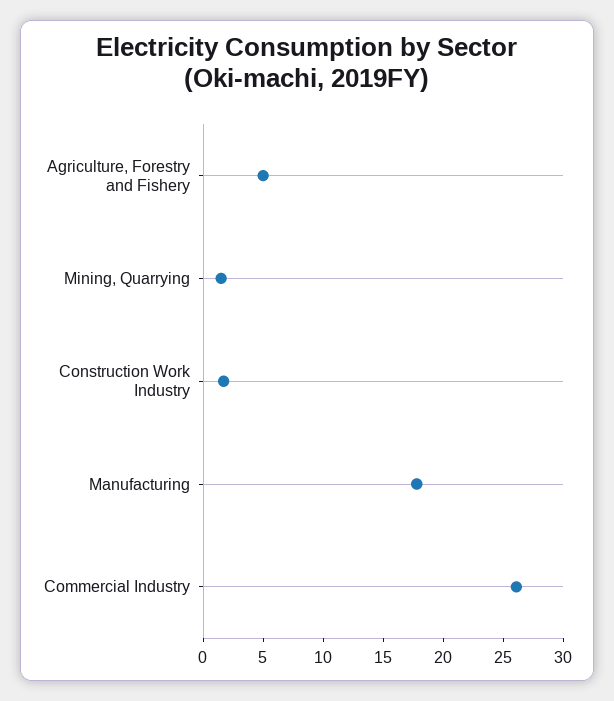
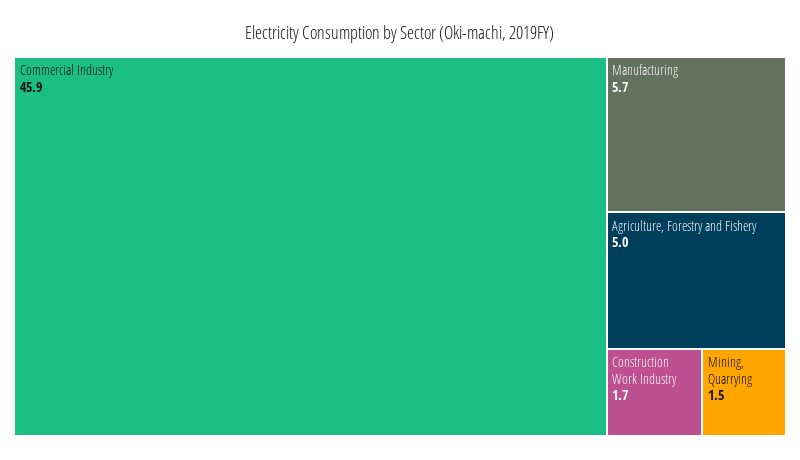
Manufacturing: 18 -> 5.7
Commercial Industry: 26 -> 45.9

